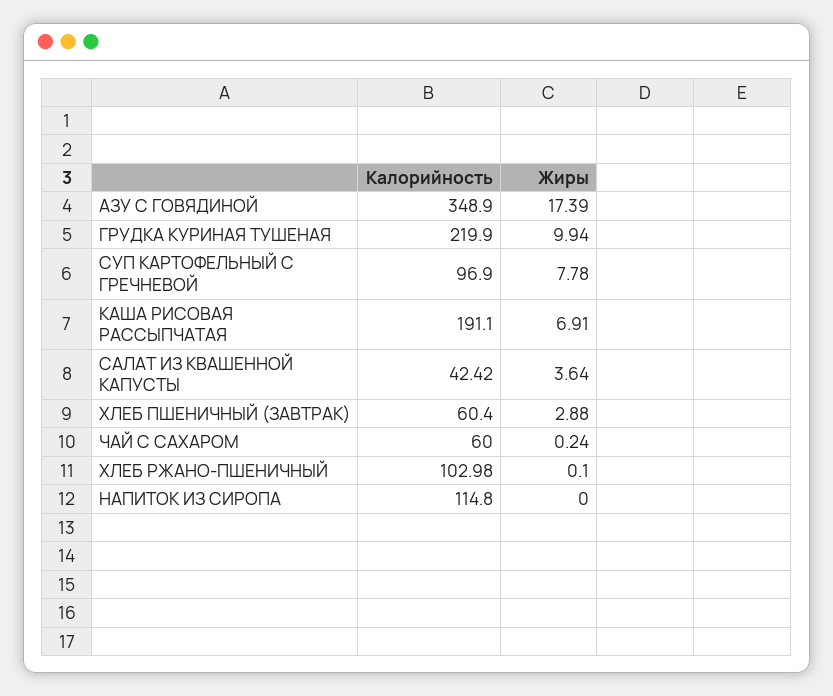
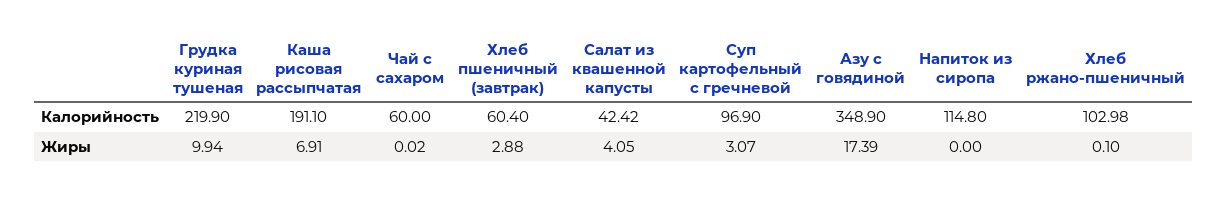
Жиры, СУП КАРТОФЕЛЬНЫЙ С ГРЕЧНЕВОЙ: 7.78 -> 3.07
Жиры, САЛАТ ИЗ КВАШЕННОЙ КАПУСТЫ: 3.64 -> 4.05
Жиры, ЧАЙ С САХАРОМ: 0.24 -> 0.02

